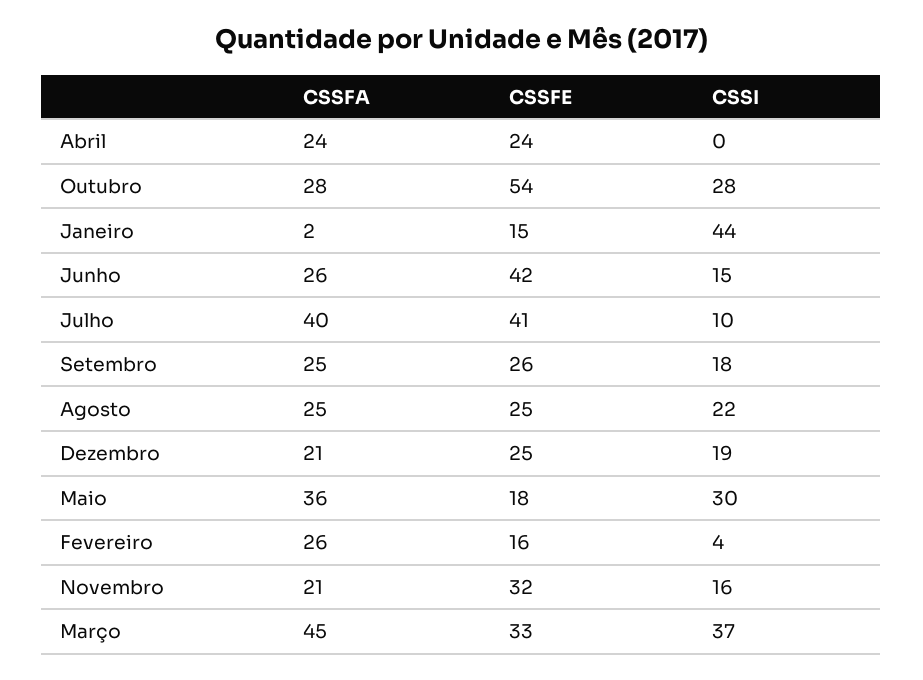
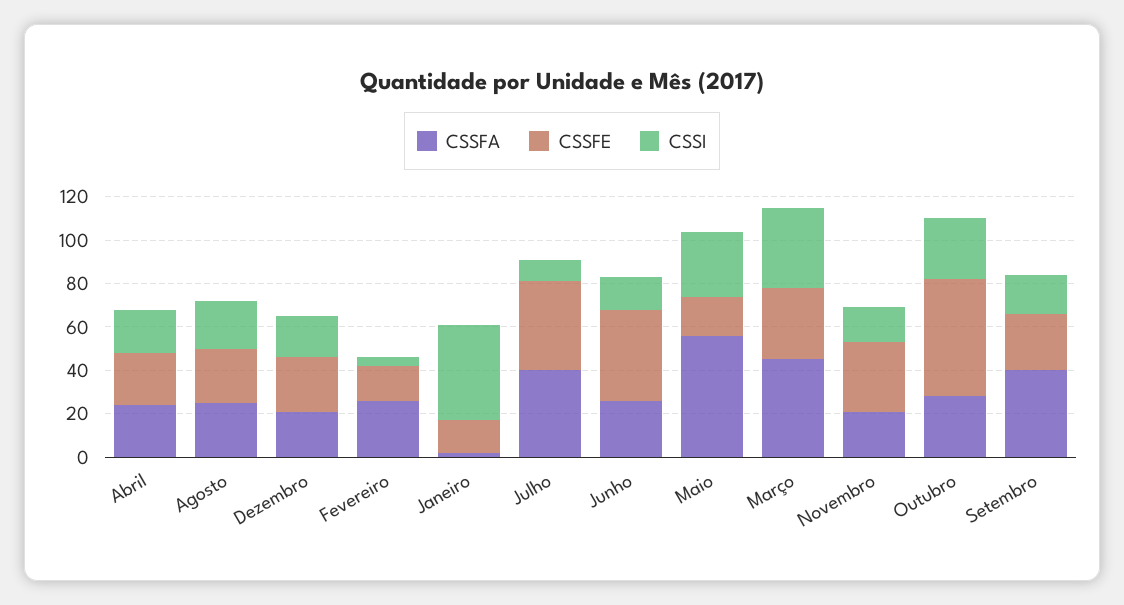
CSSI, Abril: 0 -> 20
CSSFA, Setembro: 25 -> 40
CSSFA, Maio: 36 -> 55

